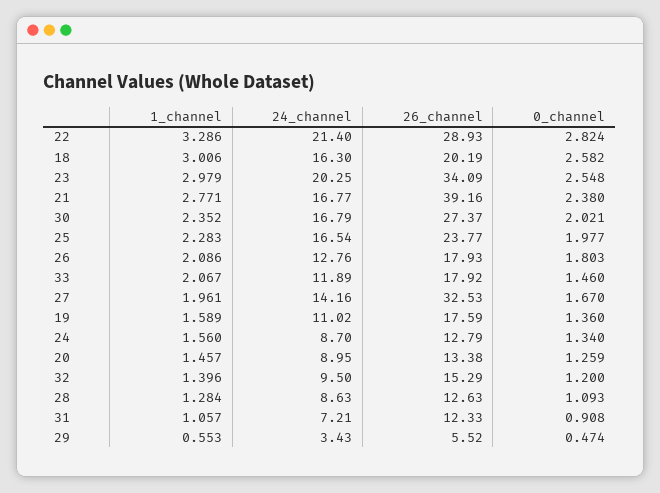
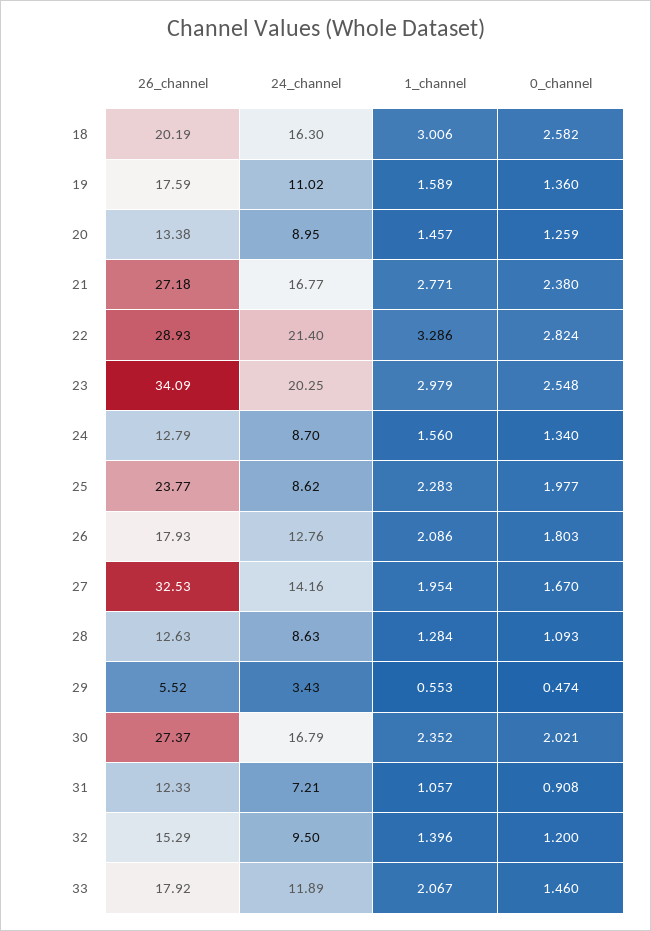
26_channel, 21: 39.16 -> 27.18
24_channel, 25: 16.54 -> 8.62
1_channel, 27: 1.961 -> 1.954

